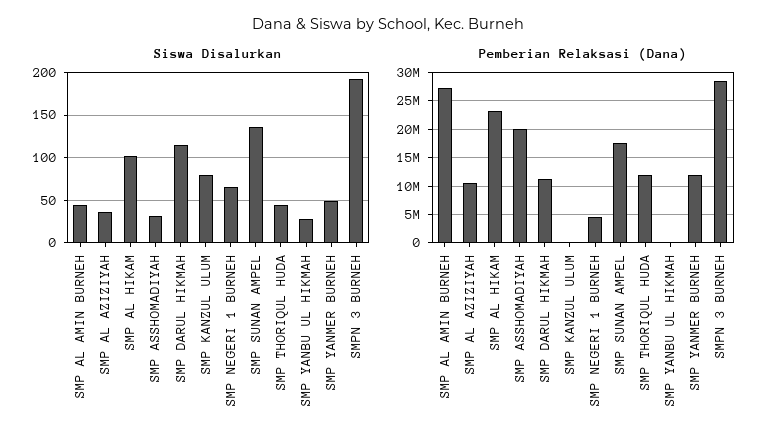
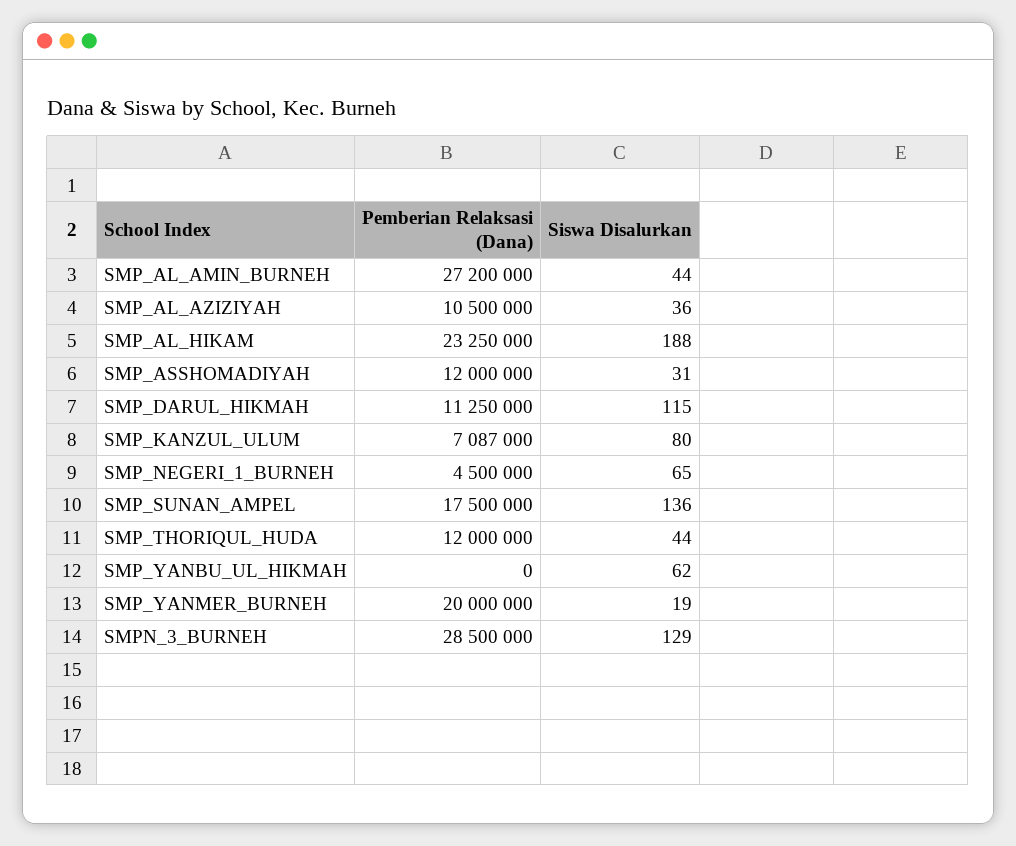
Siswa Disalurkan, SMP AL HIKAM: 100 -> 188
Siswa Disalurkan, SMP YANBU UL HIKMAH: 30 -> 62
Siswa Disalurkan, SMP YANMER BURNEH: 50 -> 19
Siswa Disalurkan, SMPN 3 BURNEH: 190 -> 129
Pemberian Relaksasi (Dana), SMP ASSHOMADIYAH: 20000000 -> 12000000
Pemberian Relaksasi (Dana), SMP KANZUL ULUM: 0 -> 7087000
Pemberian Relaksasi (Dana), SMP YANMER BURNEH: 12500000 -> 20000000

